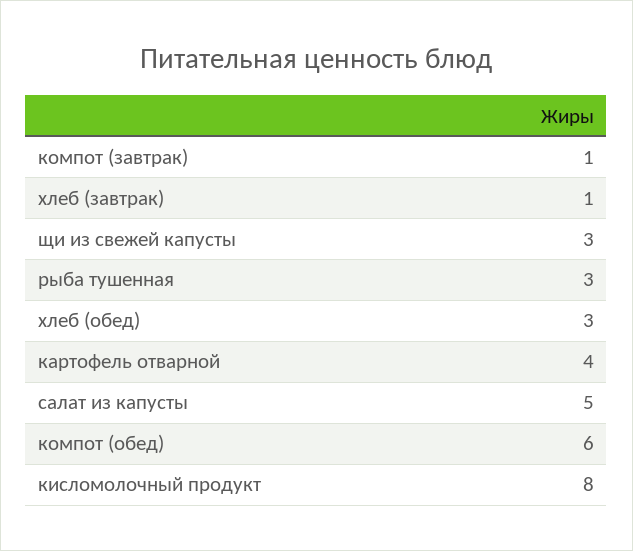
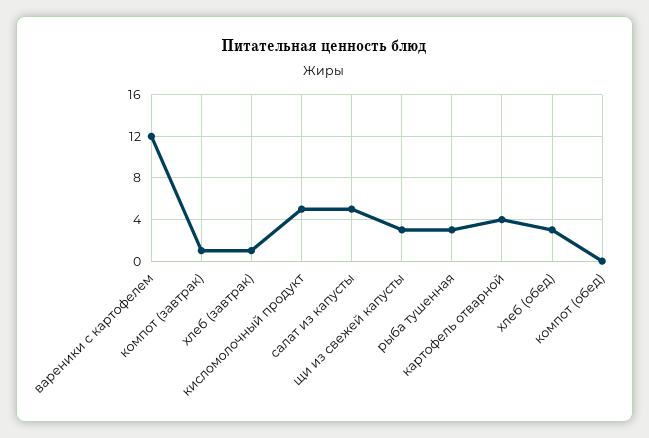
компот (обед): 6 -> 0
кисломолочный продукт: 8 -> 5
вареники с картофелем: none -> 12

